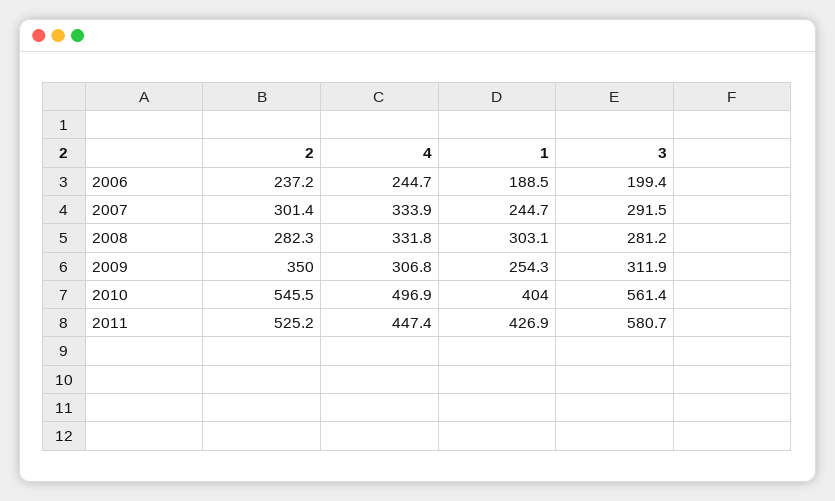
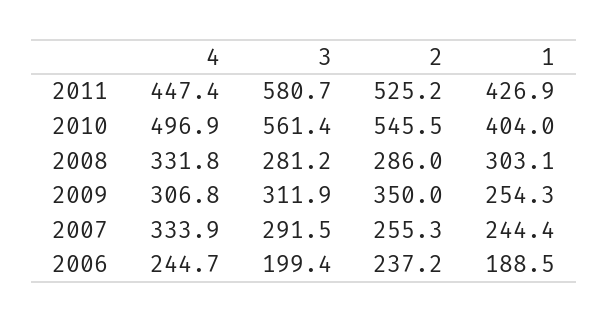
2, 2007: 301.4 -> 255.3
1, 2007: 244.7 -> 244.4
2, 2008: 282.3 -> 286

